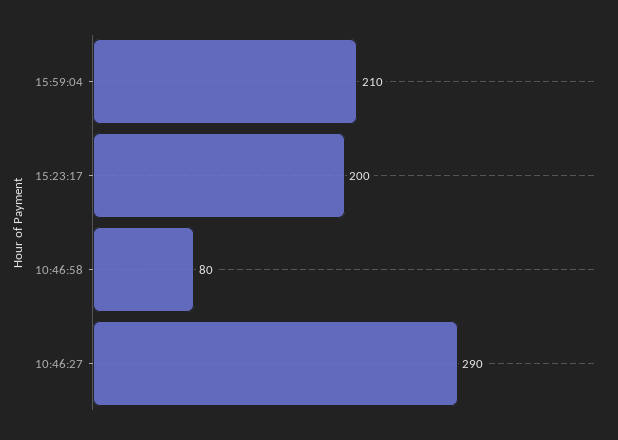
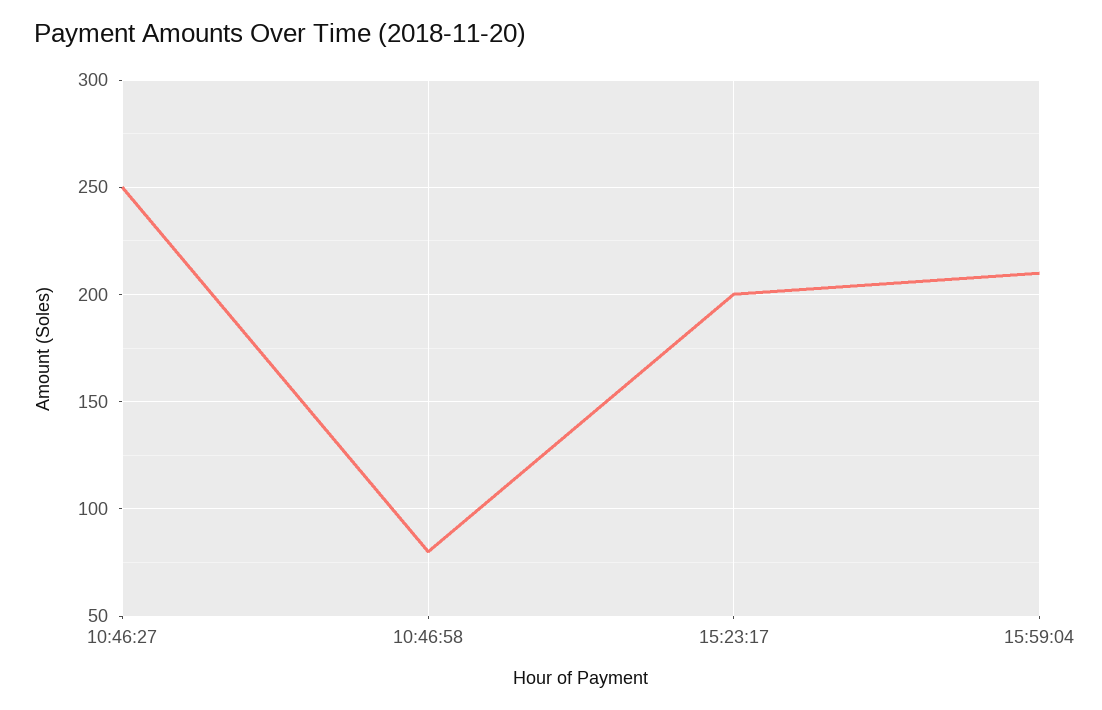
10:46:27: 290 -> 250

